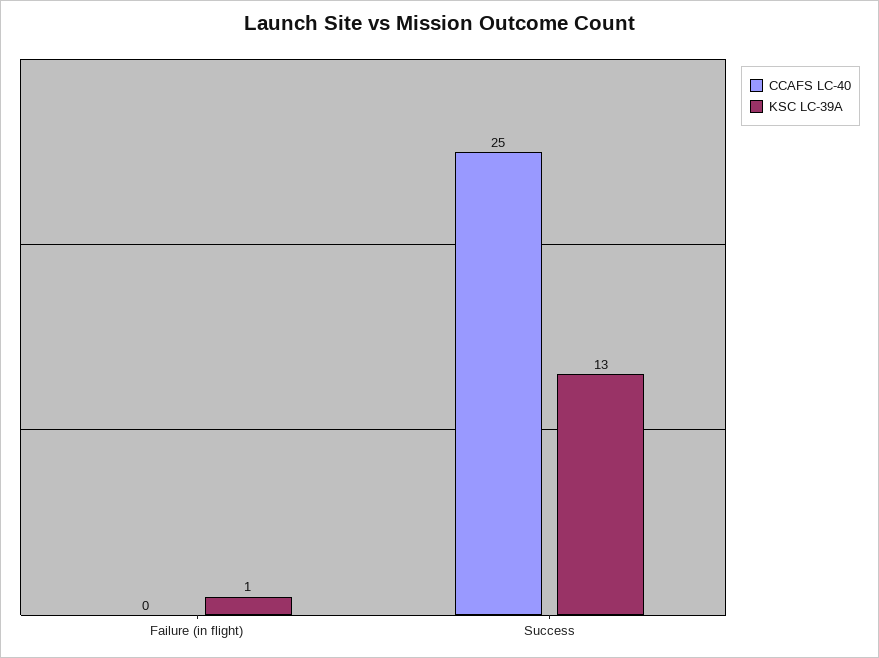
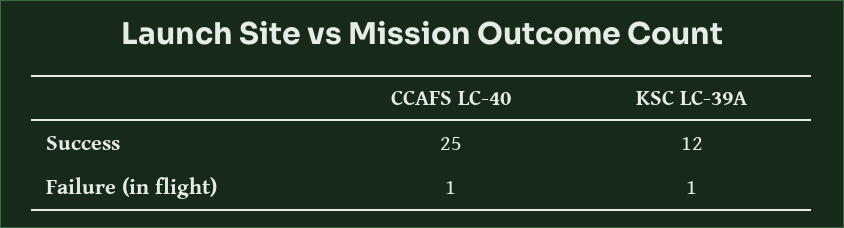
CCAFS LC-40, Failure (in flight): 0 -> 1
KSC LC-39A, Success: 13 -> 12

